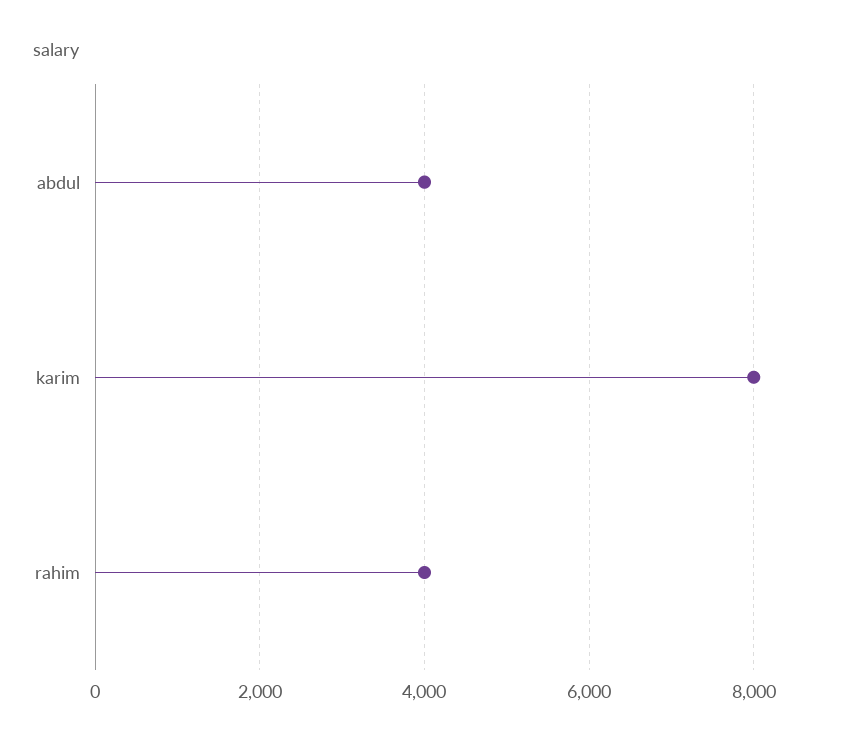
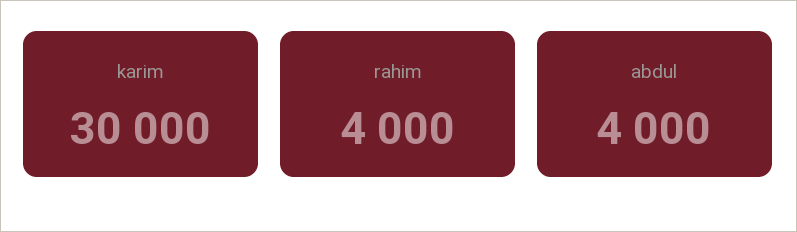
karim: 8000 -> 30000

